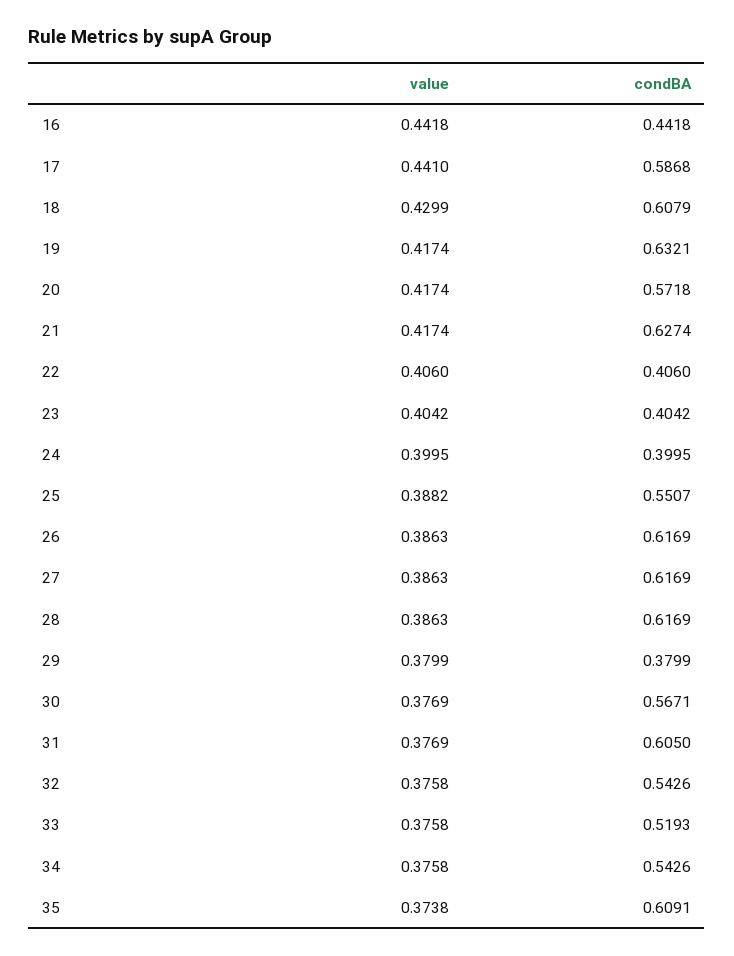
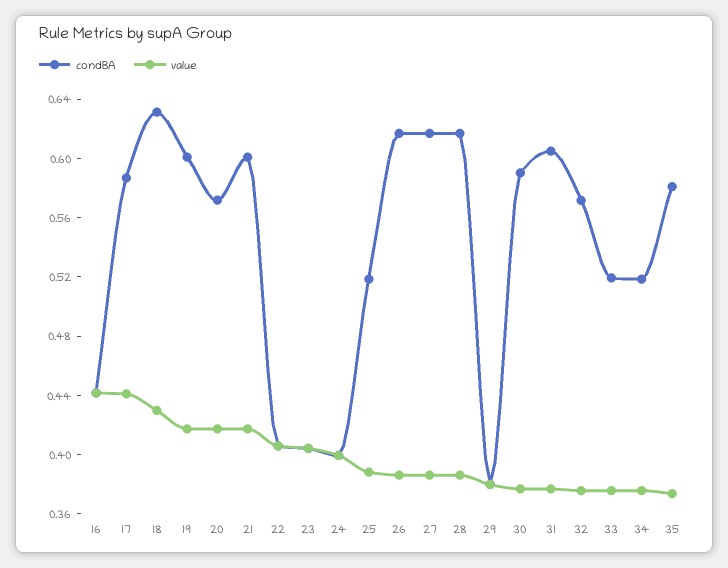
condBA, 18: 0.6079 -> 0.63
condBA, 19: 0.6321 -> 0.6
condBA, 21: 0.6274 -> 0.6
condBA, 25: 0.5507 -> 0.52
condBA, 30: 0.5671 -> 0.59
condBA, 32: 0.5426 -> 0.57
condBA, 34: 0.5426 -> 0.52
condBA, 35: 0.6091 -> 0.58

